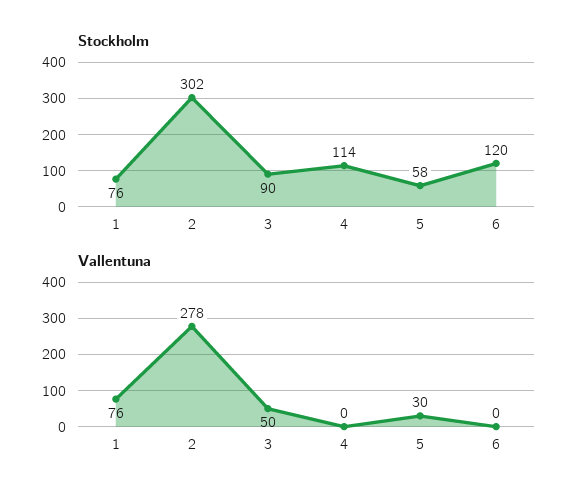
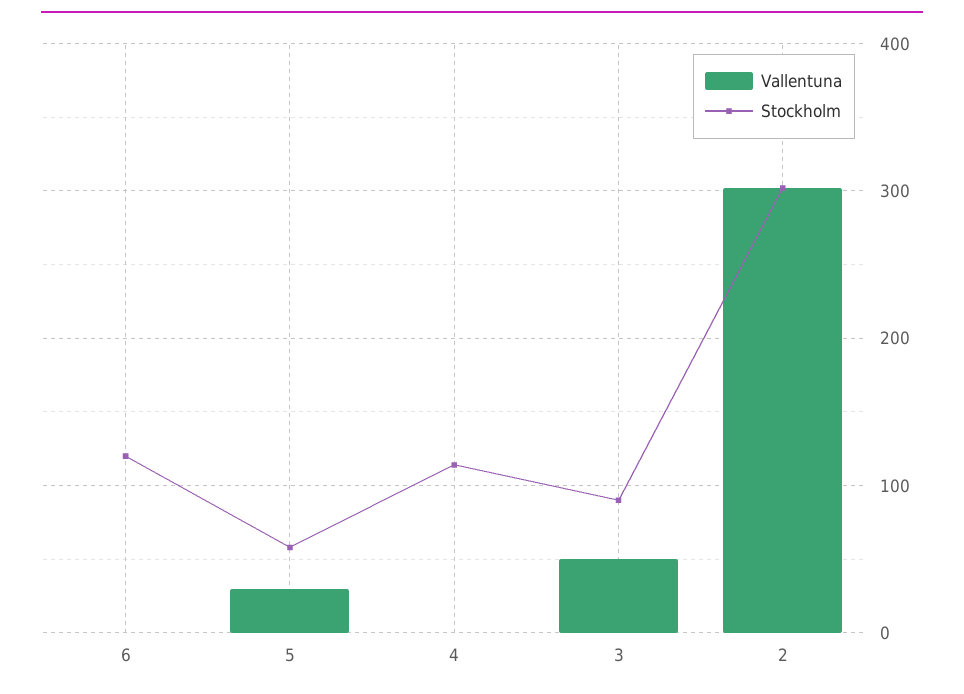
Stockholm, 1: 76 -> none
Vallentuna, 1: 76 -> none
Vallentuna, 2: 278 -> 300

